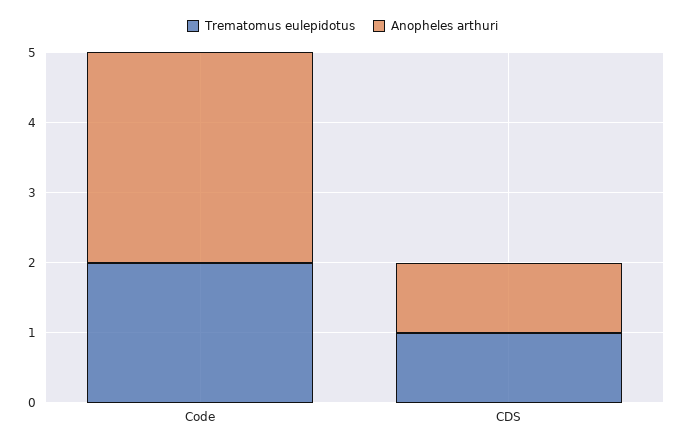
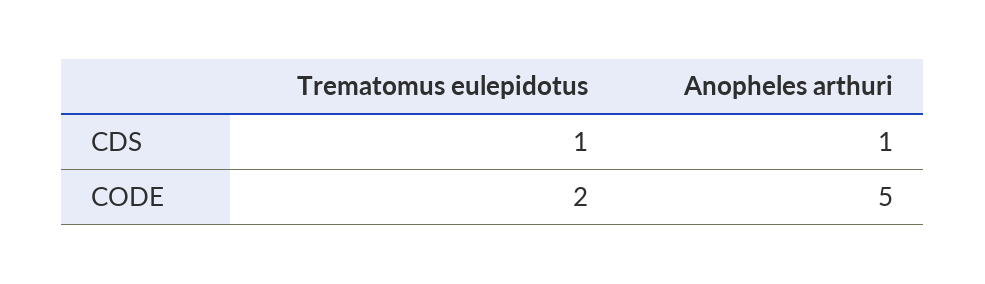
Anopheles arthuri, Code: 3 -> 5

